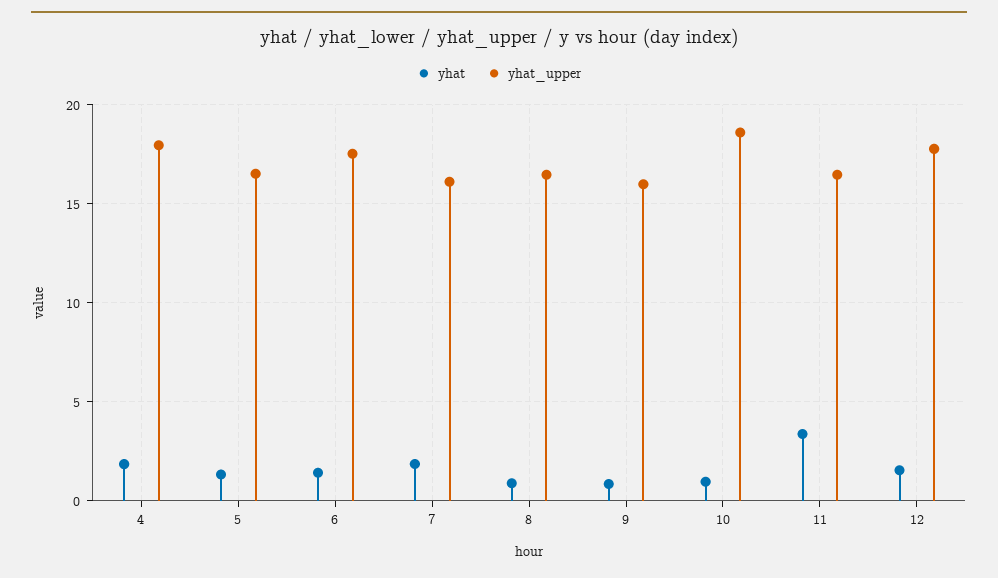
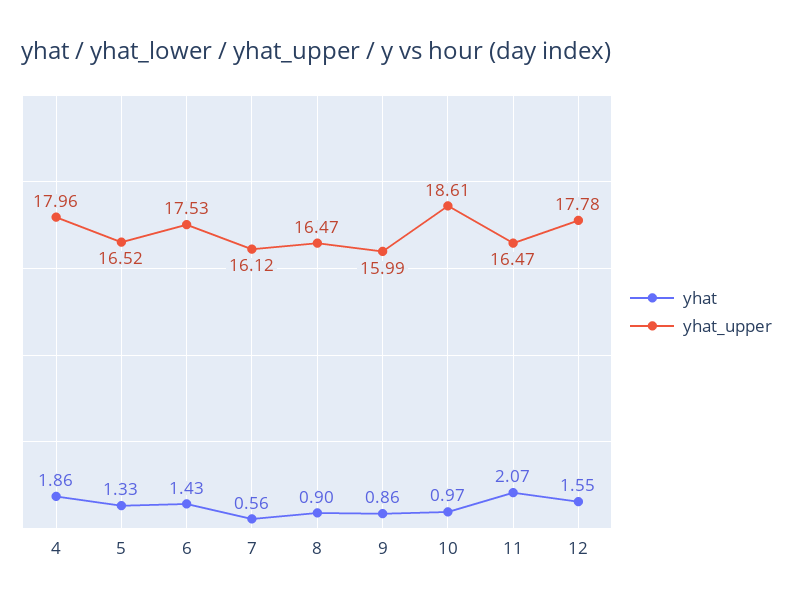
yhat, 7: 2 -> 0.56
yhat, 11: 3.5 -> 2.07

